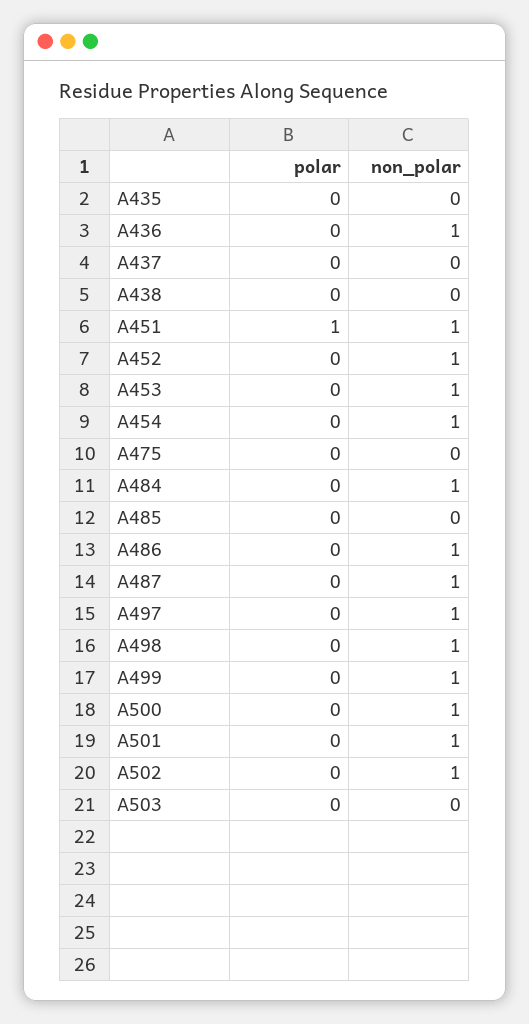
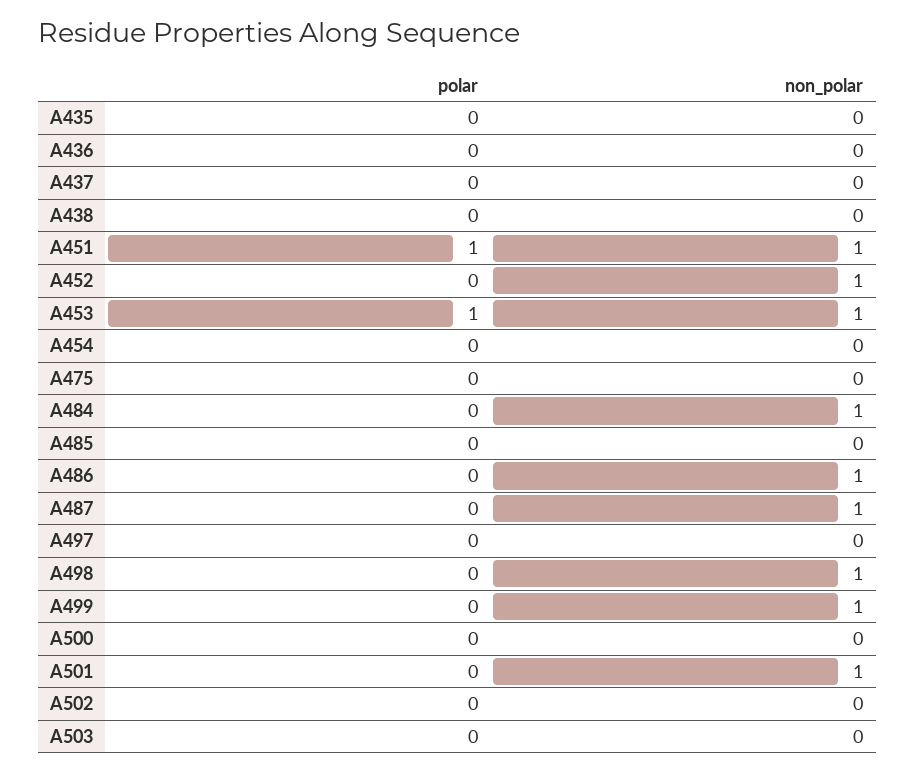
non_polar, A436: 1 -> 0
polar, A453: 0 -> 1
non_polar, A454: 1 -> 0
non_polar, A497: 1 -> 0
non_polar, A500: 1 -> 0
non_polar, A502: 1 -> 0

